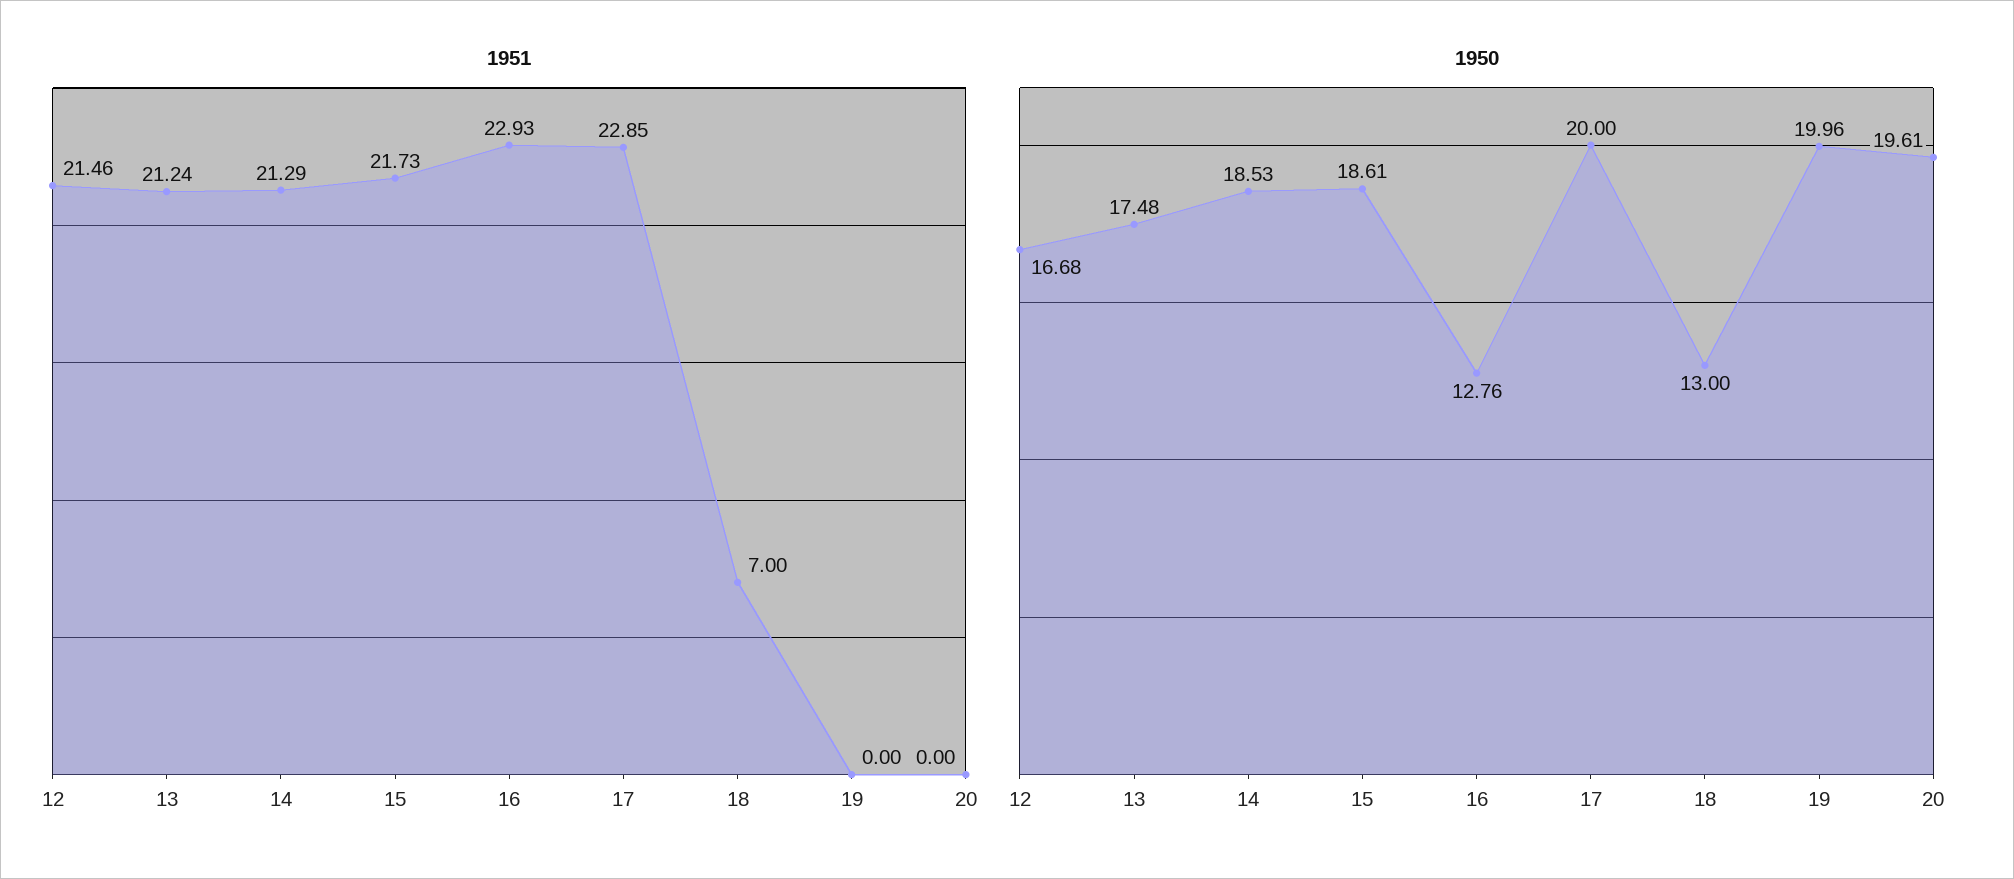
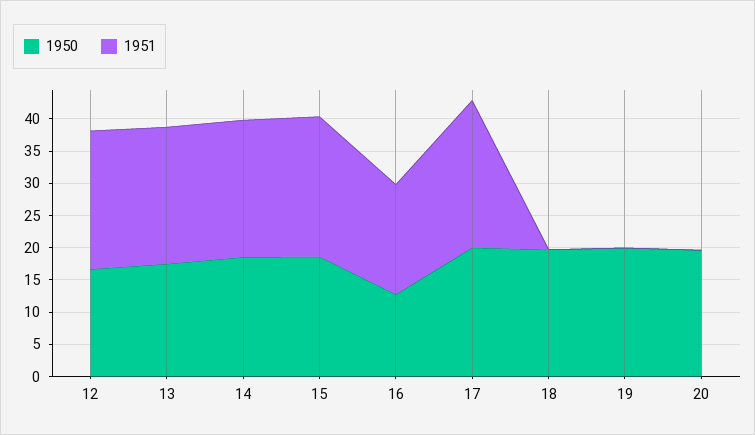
1951, 16: 22.93 -> 17.5
1951, 18: 7 -> 0
1950, 18: 13 -> 20

